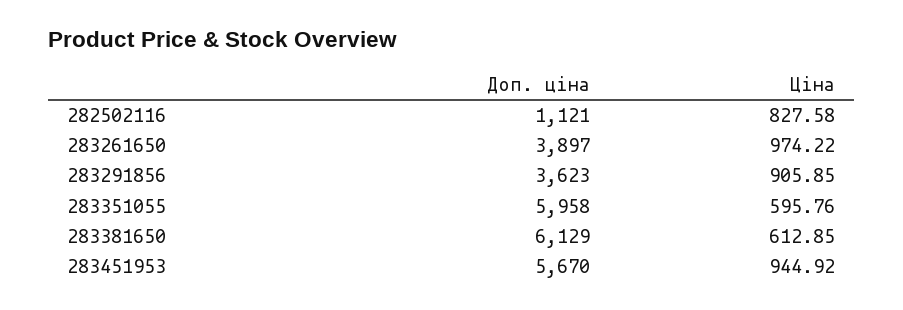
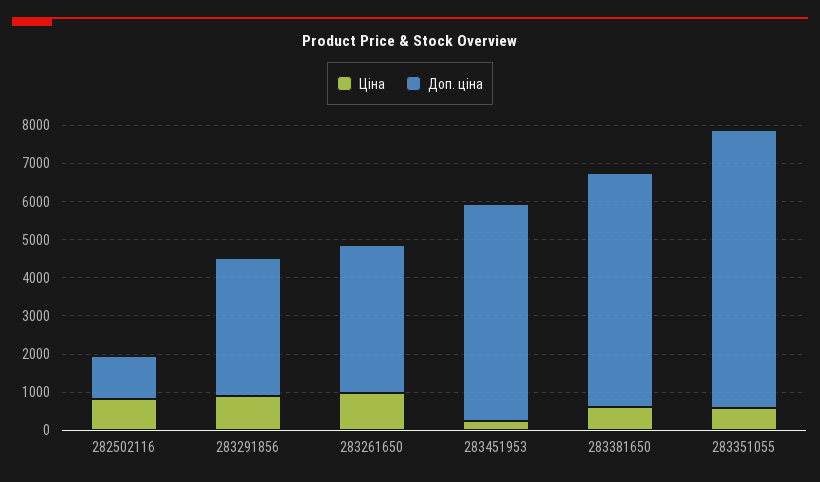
Доп. ціна, 283351055: 5958 -> 7250
Ціна, 283451953: 944.92 -> 250

